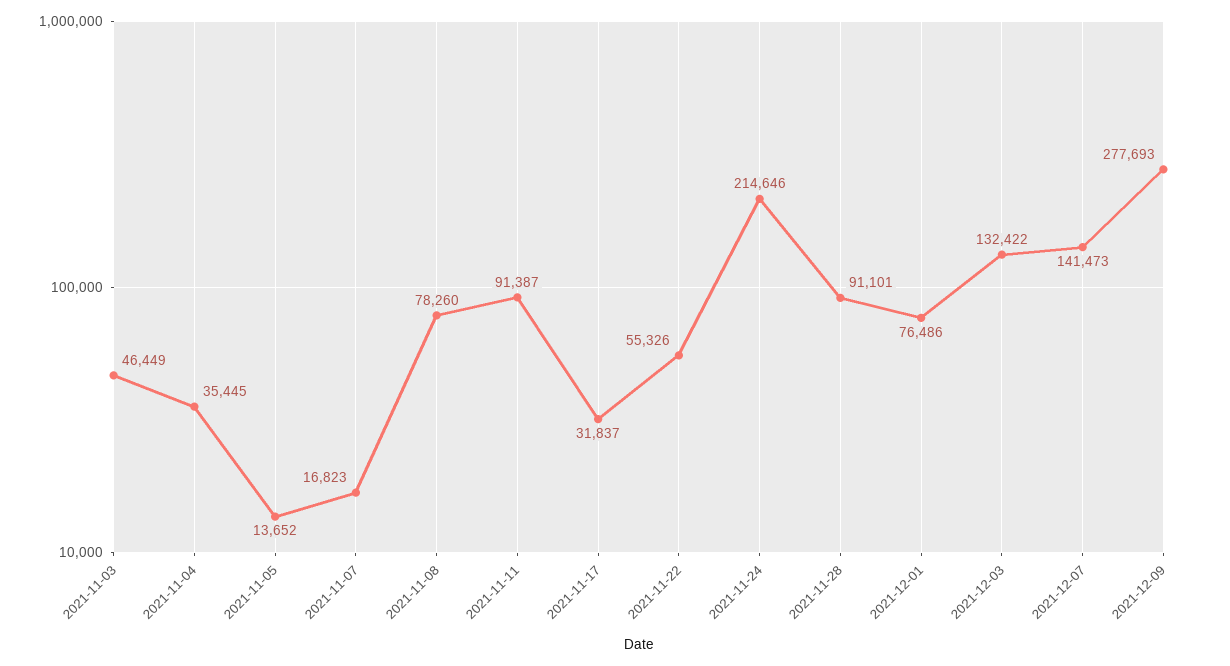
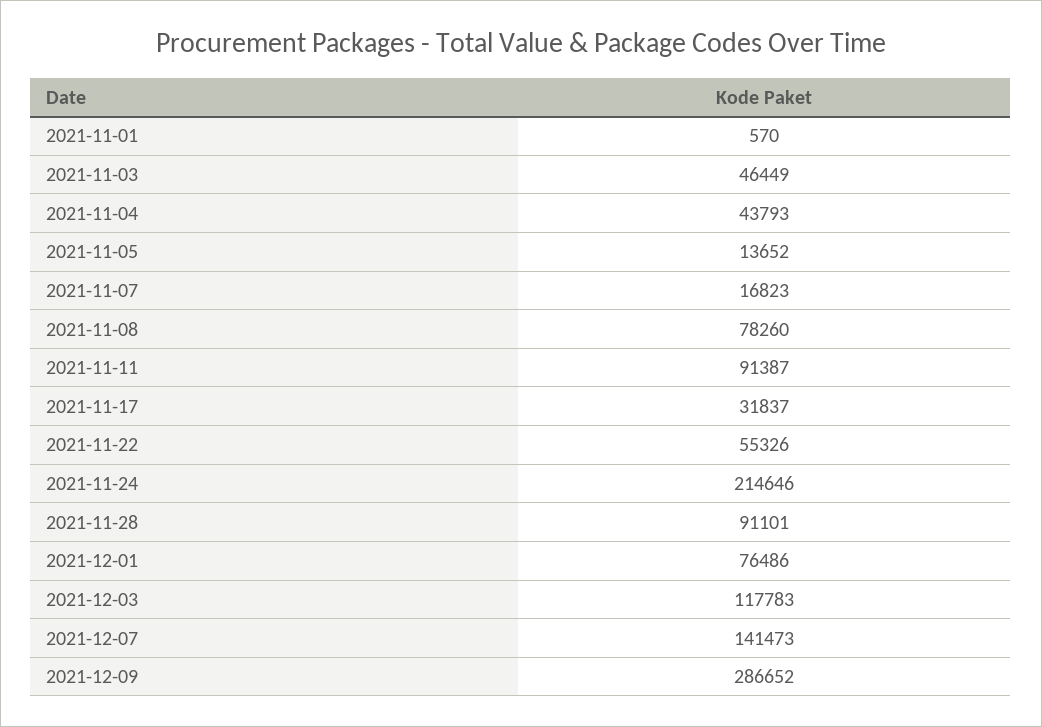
2021-11-04: 35445 -> 43793
2021-12-03: 132422 -> 117783
2021-12-09: 277693 -> 286652
2021-11-01: none -> 570

